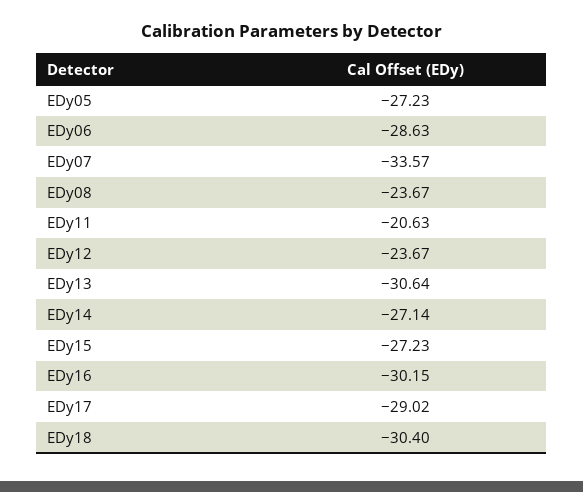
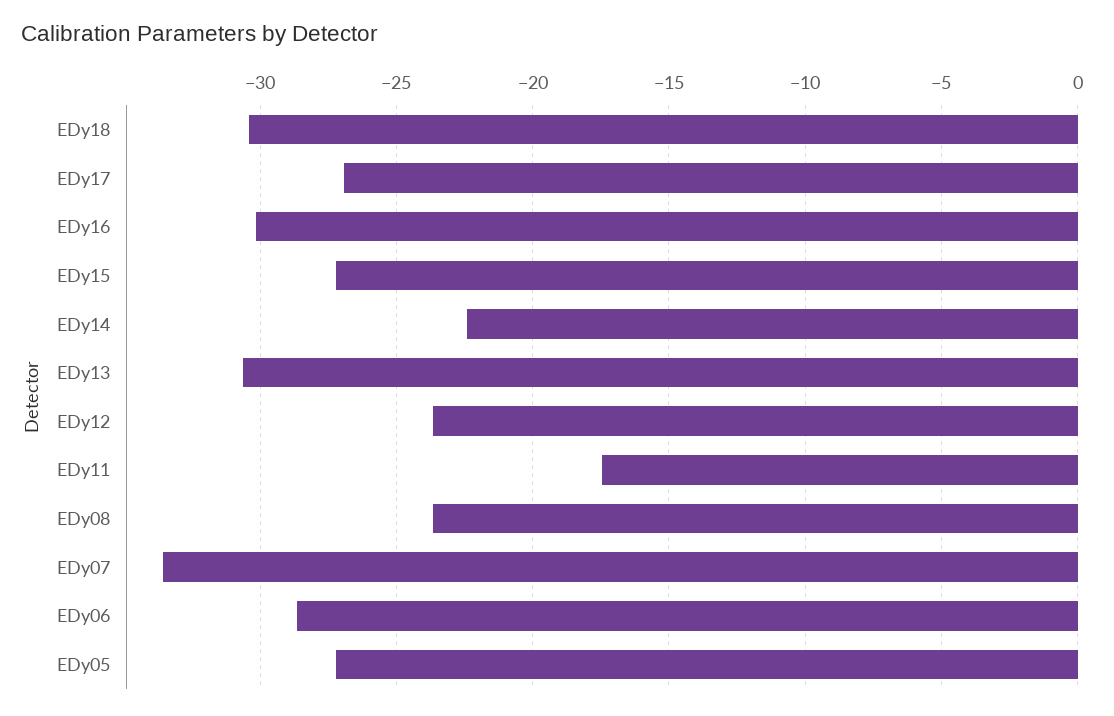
EDy11: -20.63 -> -17.5
EDy14: -27.14 -> -22.5
EDy17: -29.02 -> -27

